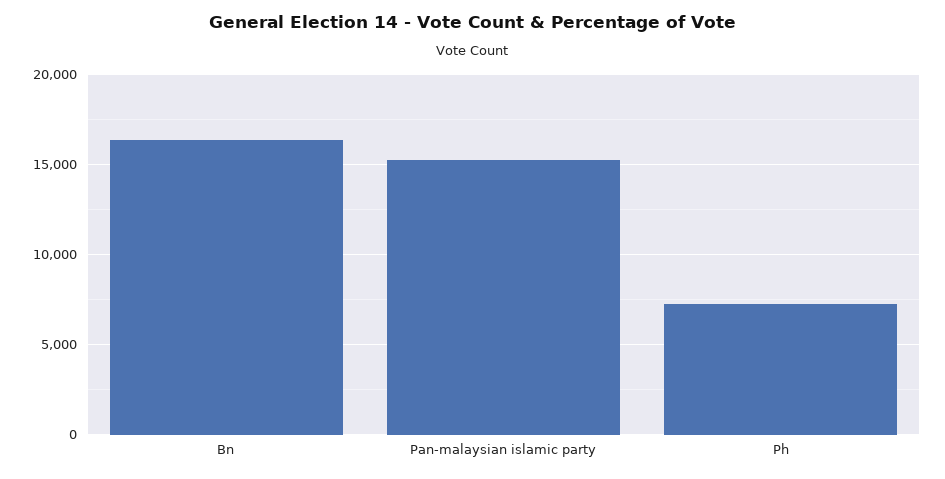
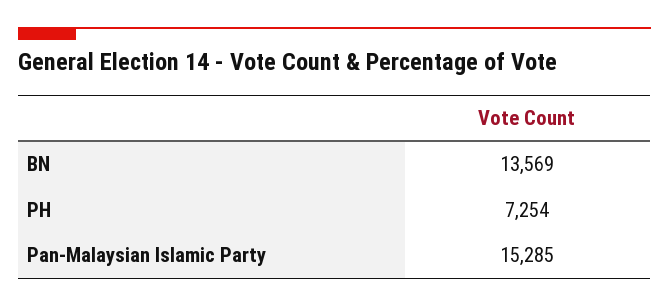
Bn: 16500 -> 13569

